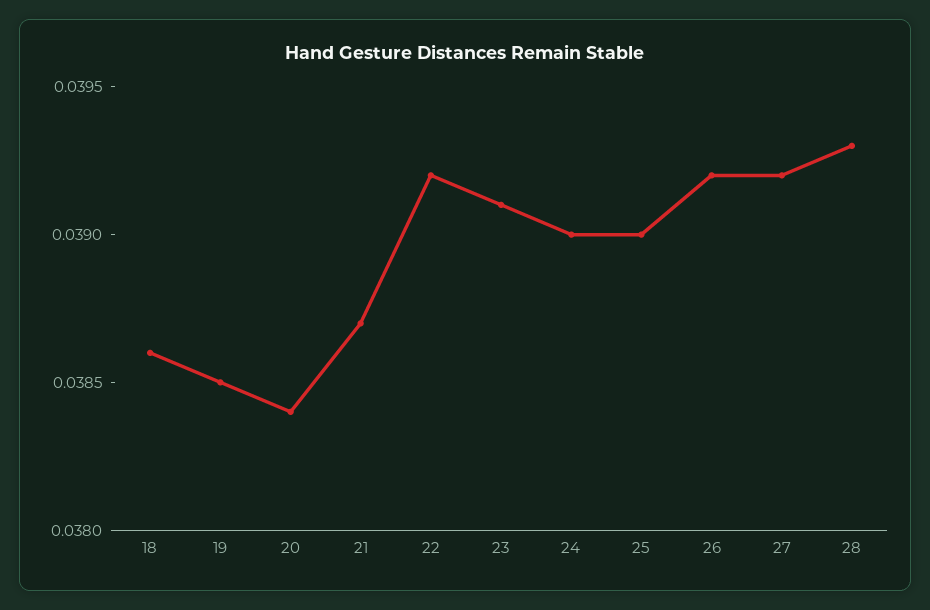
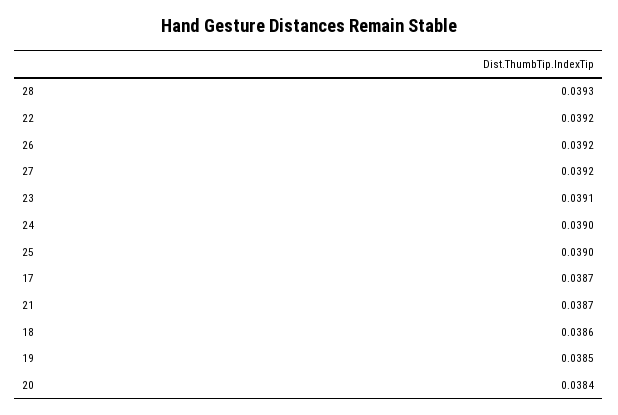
17: none -> 0.0387

